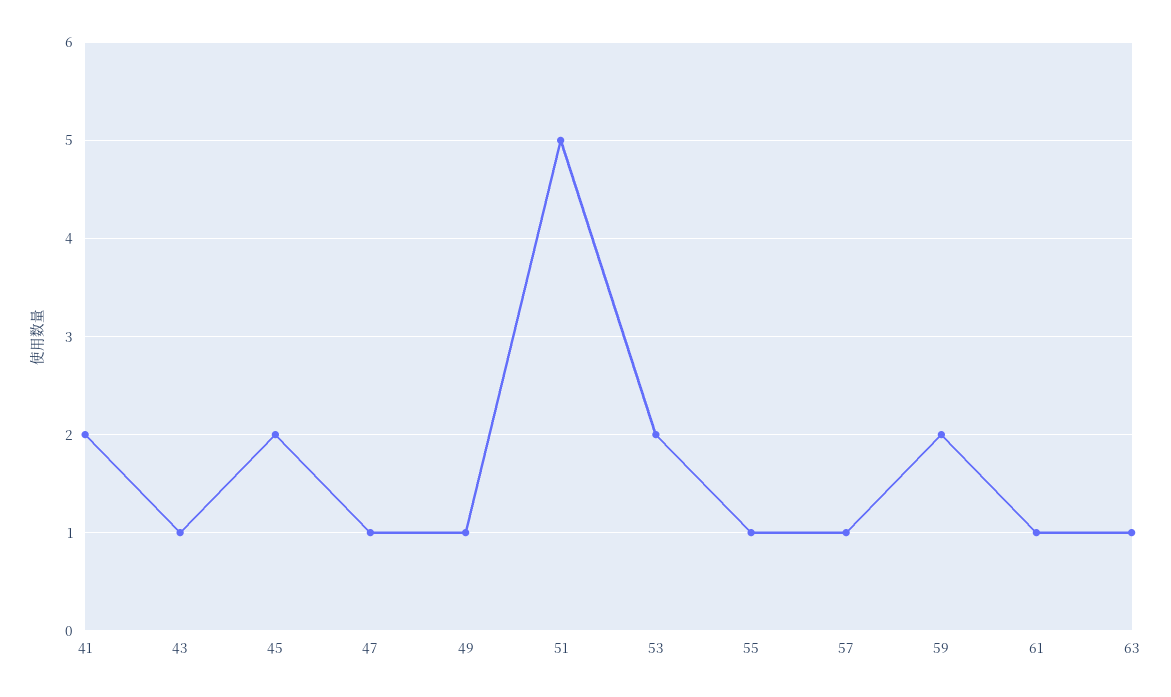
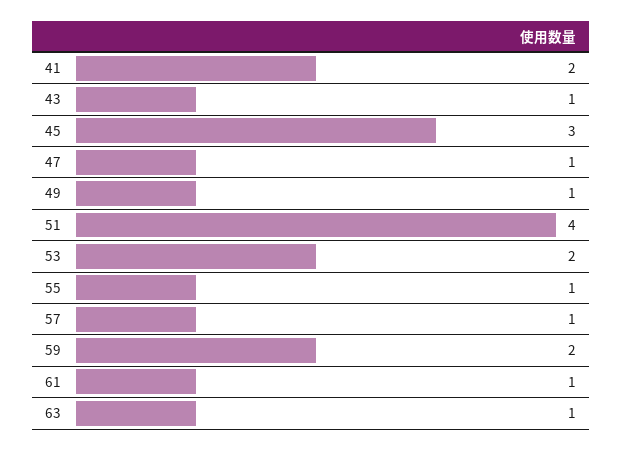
45: 2 -> 3
51: 5 -> 4

